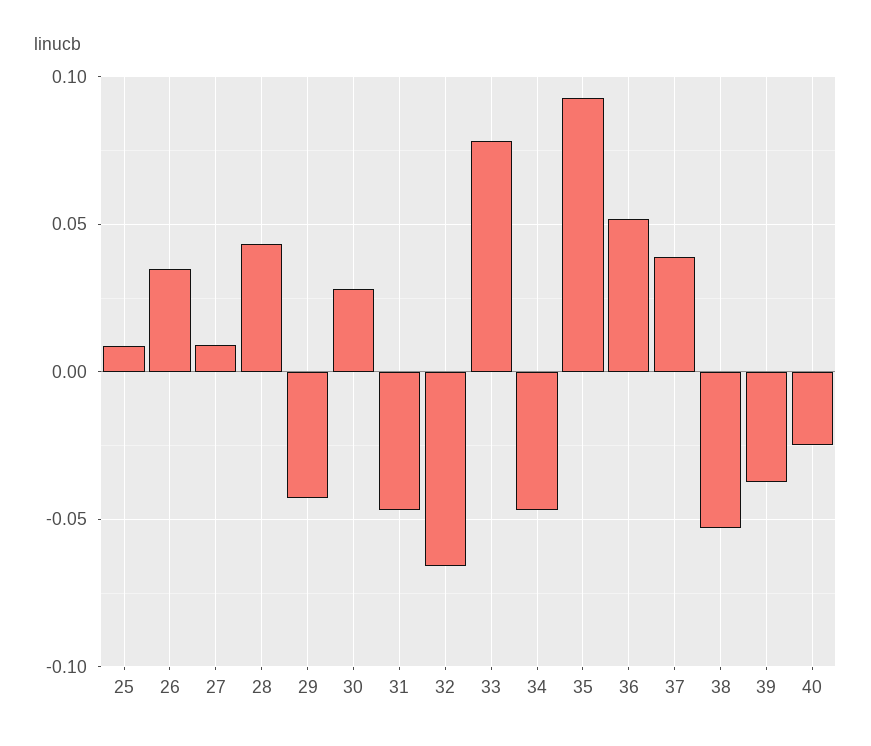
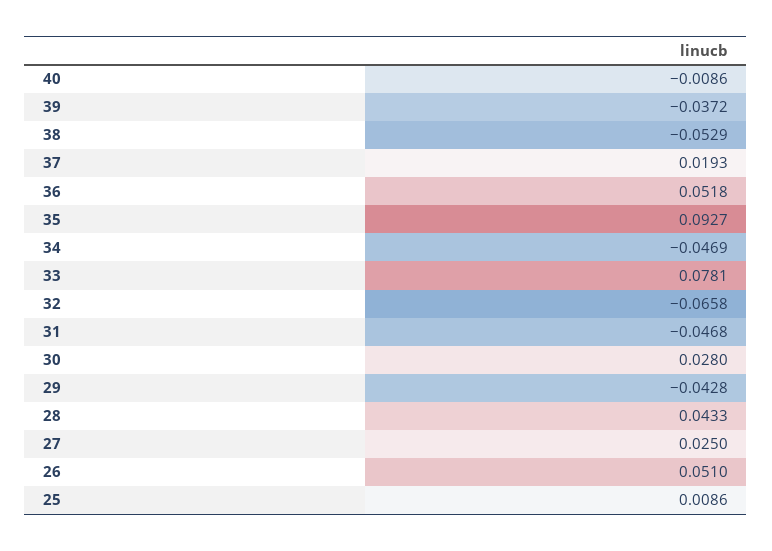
26: 0.035 -> 0.051
27: 0.01 -> 0.025
37: 0.04 -> 0.0193
40: -0.025 -> -0.0086

